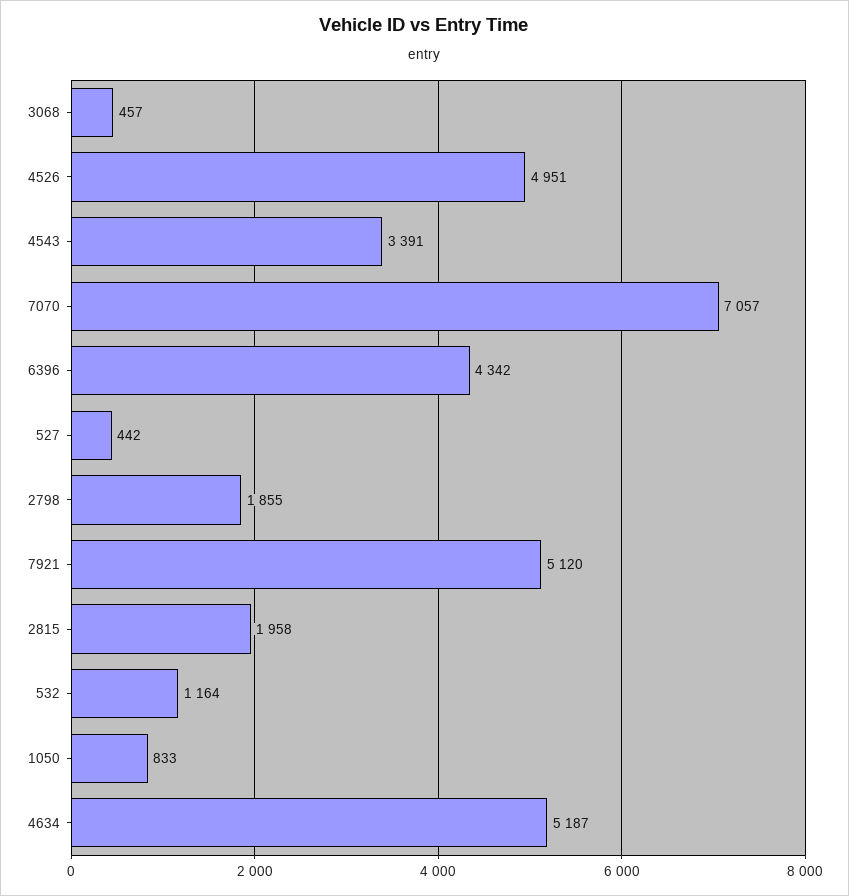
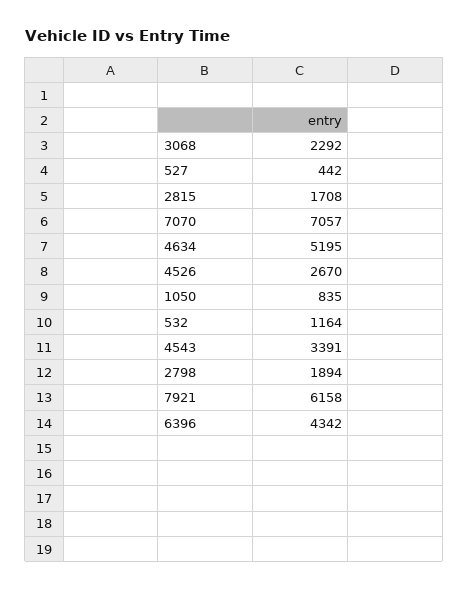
3068: 457 -> 2292
4526: 4951 -> 2670
2798: 1855 -> 1894
7921: 5120 -> 6158
2815: 1958 -> 1708
1050: 833 -> 835
4634: 5187 -> 5195

